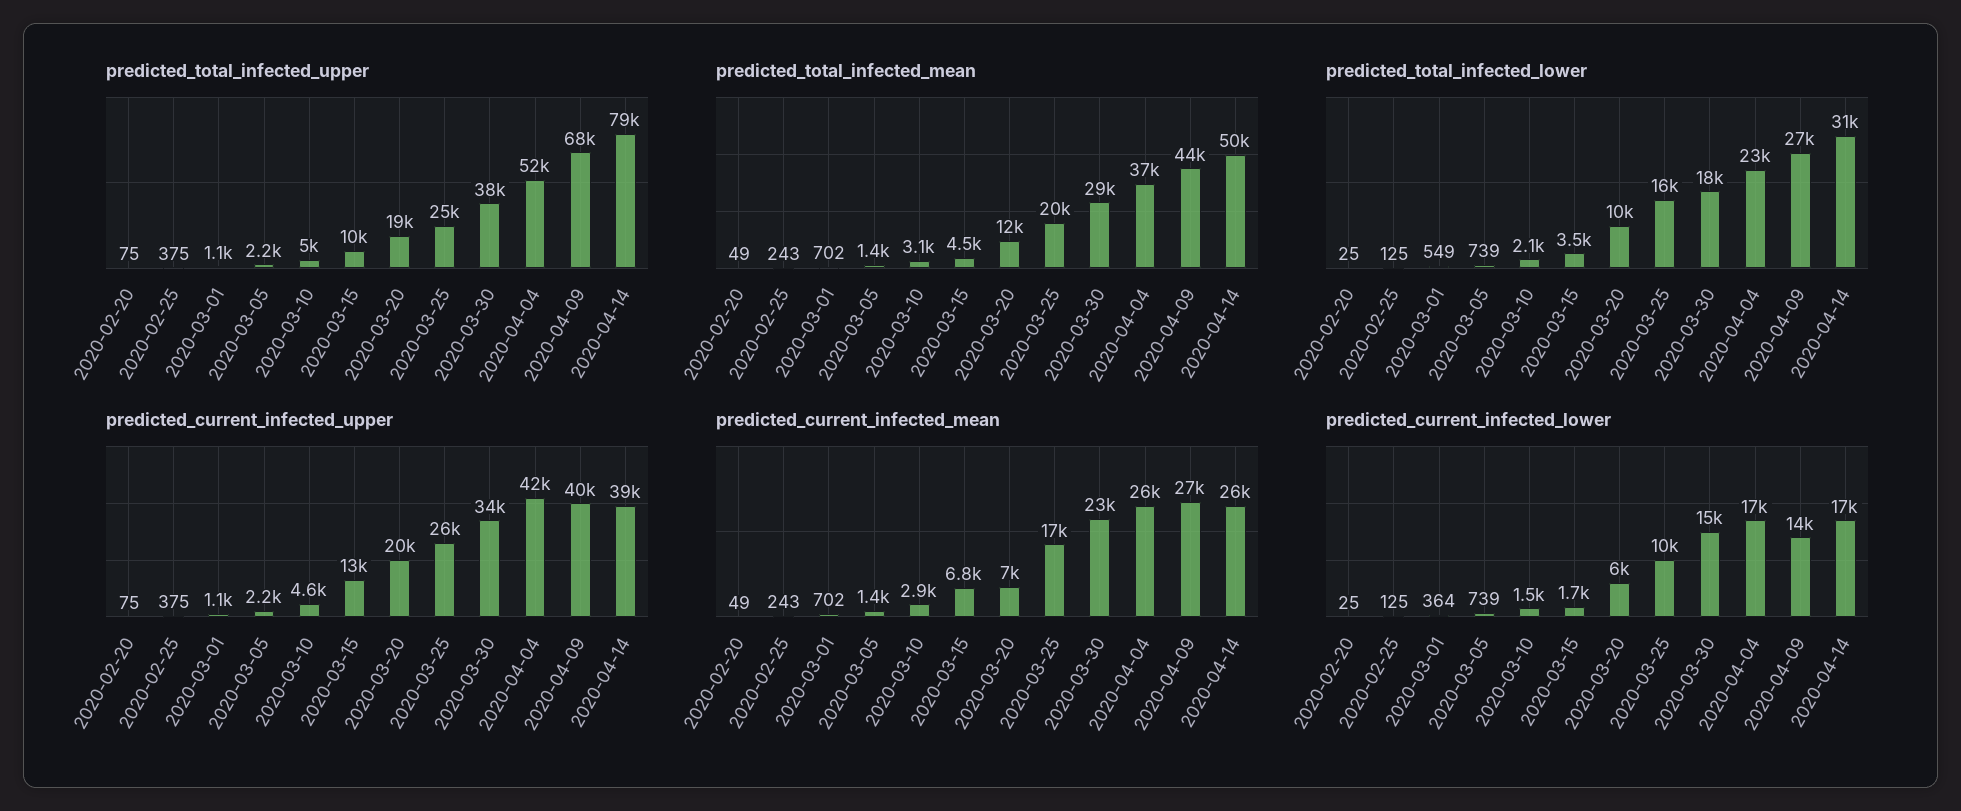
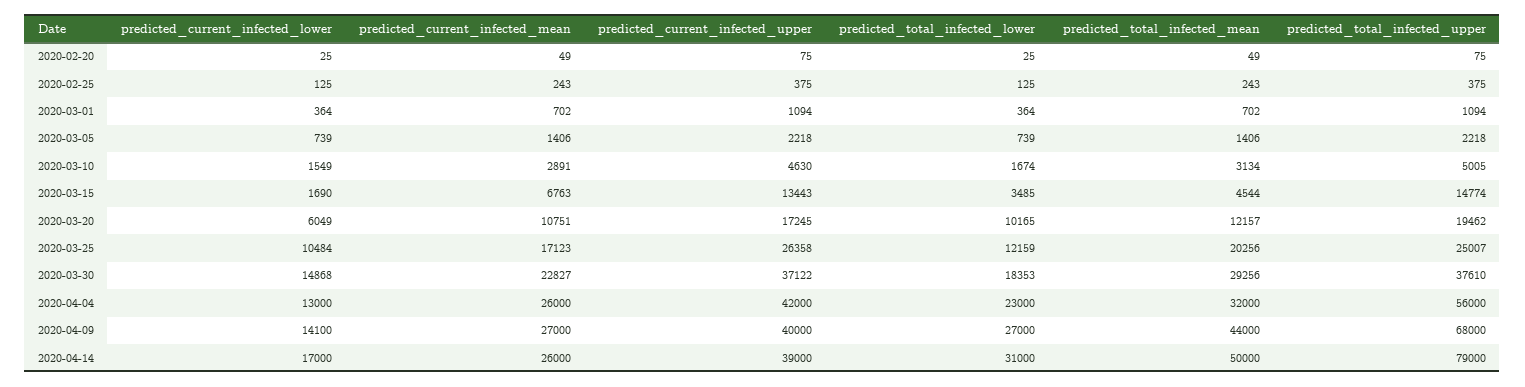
predicted_total_infected_upper, 2020-03-15: 10000 -> 14774
predicted_total_infected_upper, 2020-04-04: 52000 -> 56000
predicted_total_infected_mean, 2020-04-04: 37000 -> 32000
predicted_total_infected_lower, 2020-03-01: 549 -> 364
predicted_total_infected_lower, 2020-03-10: 2100 -> 1674
predicted_total_infected_lower, 2020-03-25: 16000 -> 12159
predicted_current_infected_upper, 2020-03-20: 20000 -> 17245
predicted_current_infected_upper, 2020-03-30: 34000 -> 37122
predicted_current_infected_mean, 2020-03-20: 7000 -> 10751
predicted_current_infected_lower, 2020-04-04: 17000 -> 13000

